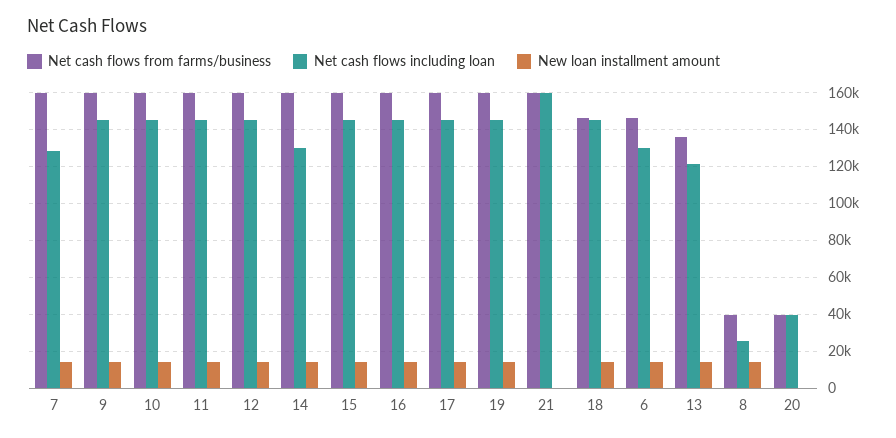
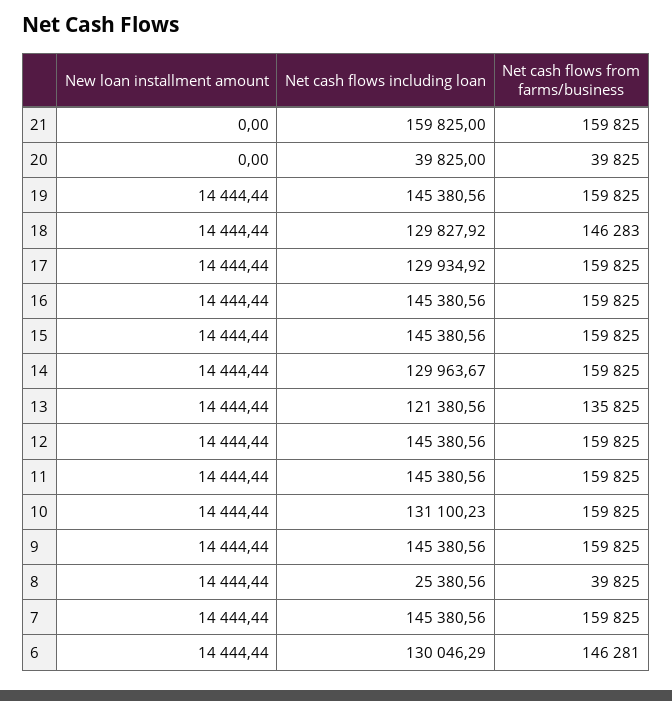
Net cash flows including loan, 7: 130000 -> 145380.56
Net cash flows including loan, 10: 145000 -> 131100.23
Net cash flows including loan, 17: 145000 -> 129934.92
Net cash flows including loan, 18: 145000 -> 129827.92

